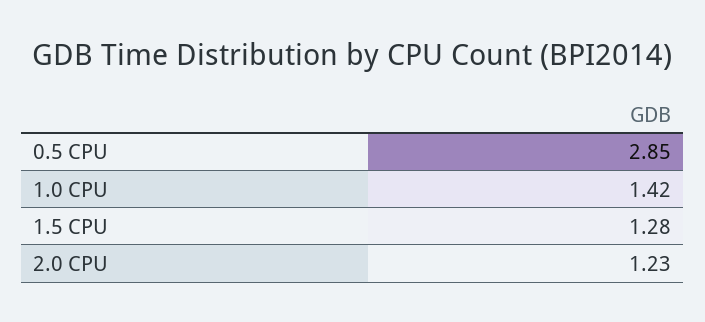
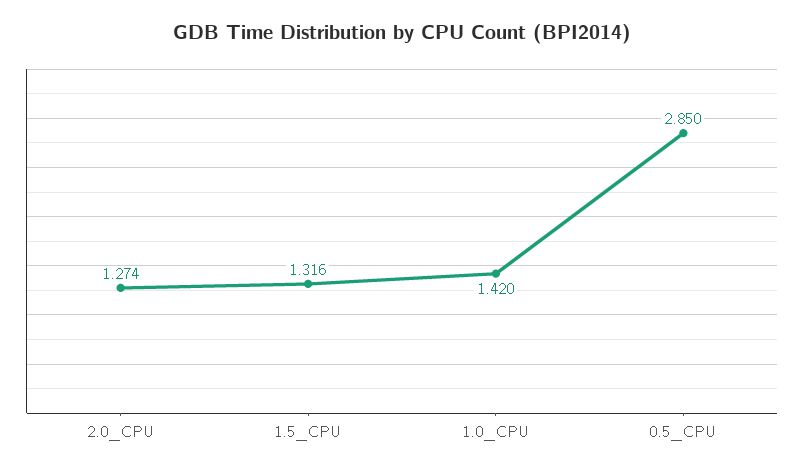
1.5 CPU: 1.28 -> 1.316
2.0 CPU: 1.23 -> 1.274

